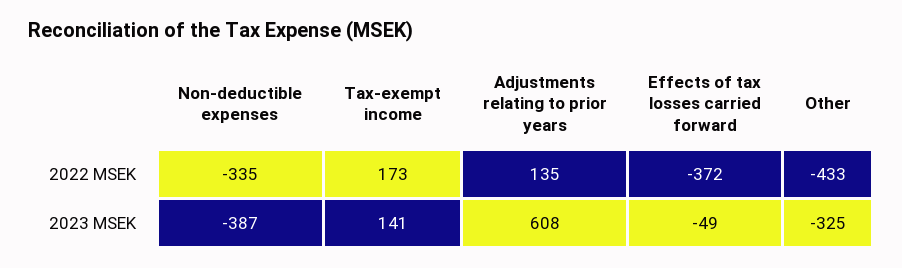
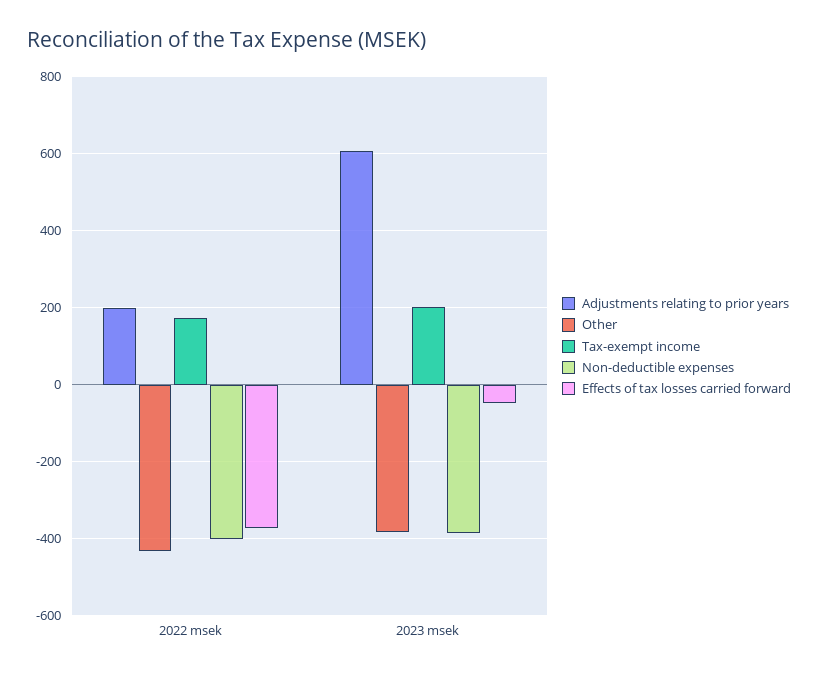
Non-deductible expenses, 2022 MSEK: -335 -> -400
Adjustments relating to prior years, 2022 MSEK: 135 -> 200
Tax-exempt income, 2023 MSEK: 141 -> 200
Other, 2023 MSEK: -325 -> -380

